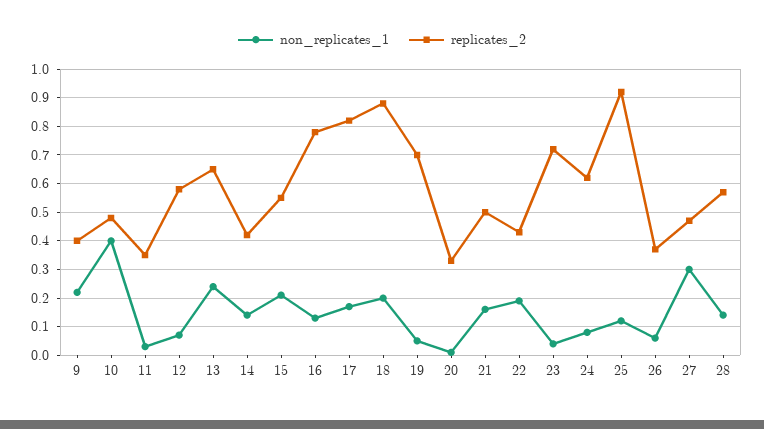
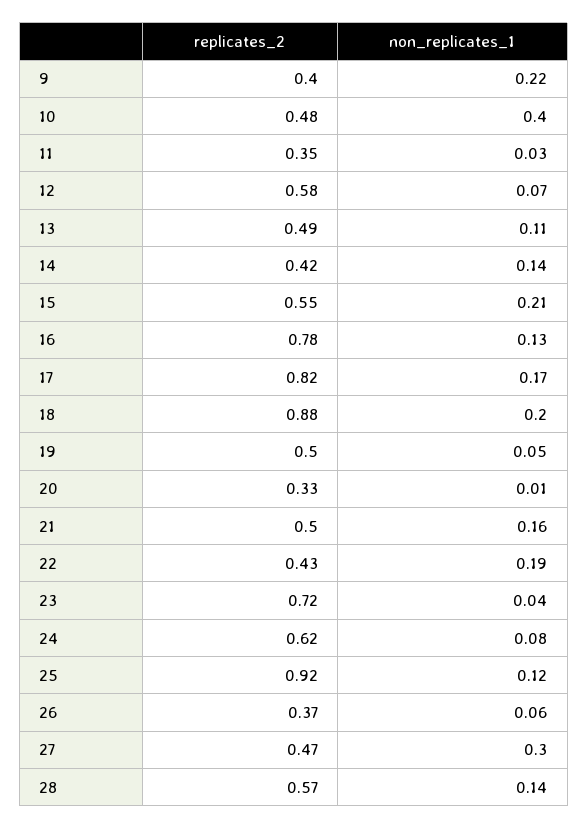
non_replicates_1, 13: 0.25 -> 0.11
replicates_2, 13: 0.65 -> 0.49
replicates_2, 19: 0.7 -> 0.5

